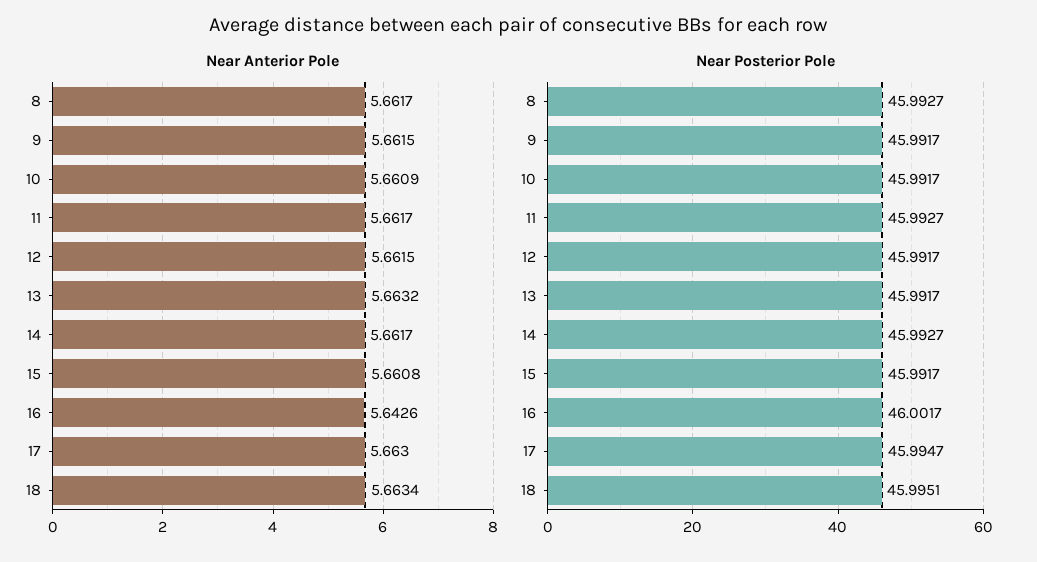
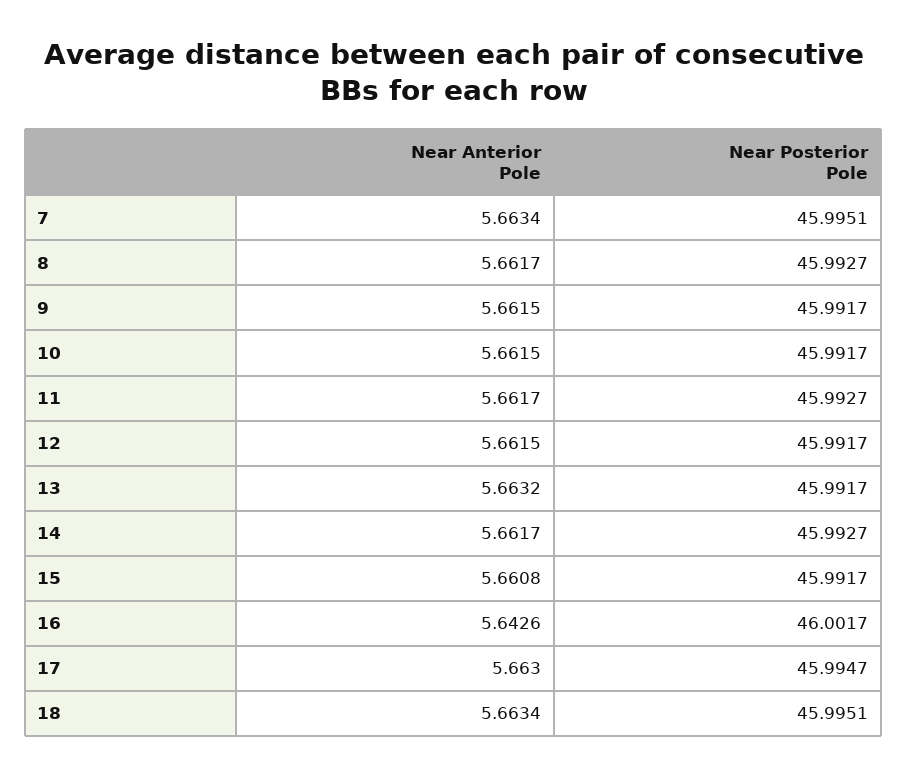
Near Anterior Pole, 10: 5.6609 -> 5.6615
Near Anterior Pole, 7: none -> 5.6634
Near Posterior Pole, 7: none -> 45.9951

